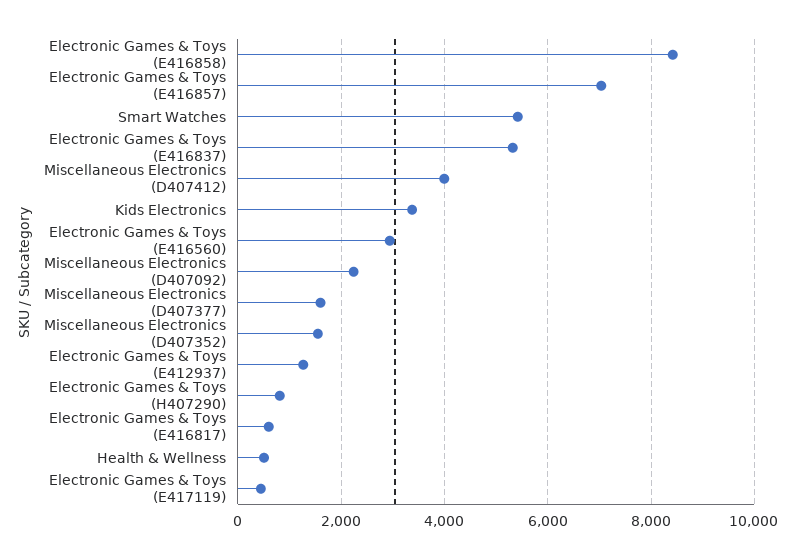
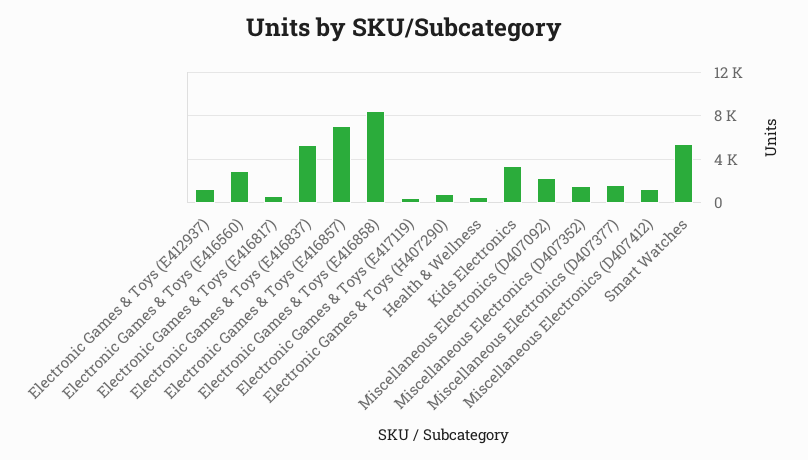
Miscellaneous Electronics (D407412): 4000 -> 1000

